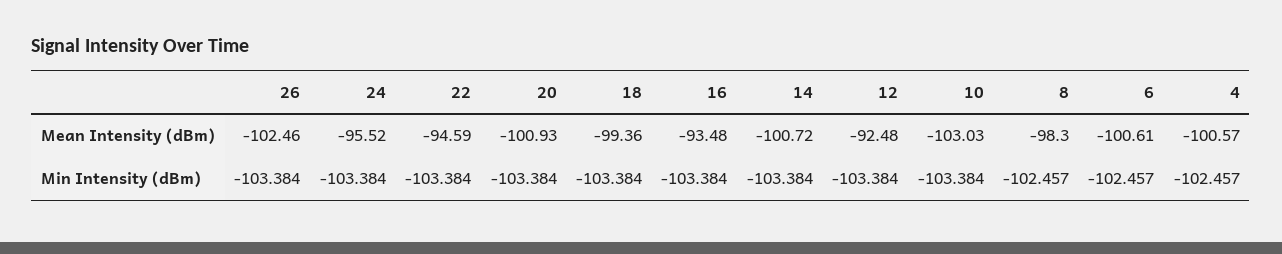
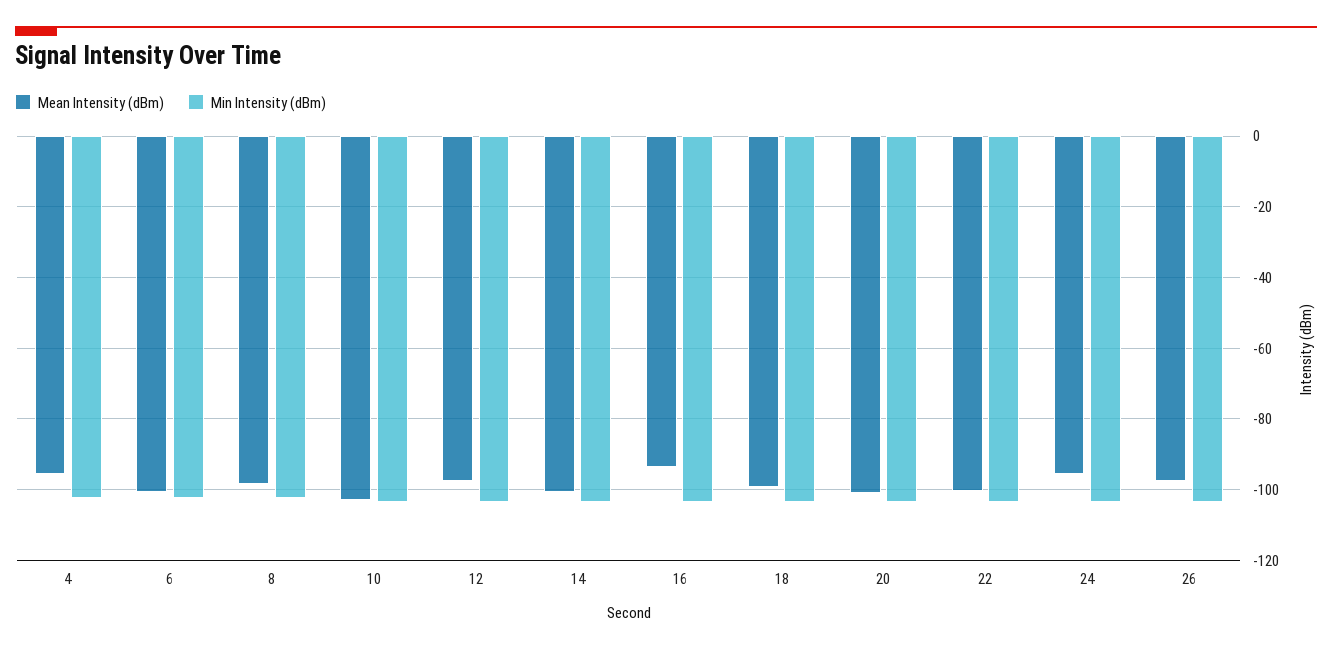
Mean Intensity (dBm), 26: -102.46 -> -98
Mean Intensity (dBm), 22: -94.59 -> -100
Mean Intensity (dBm), 12: -92.48 -> -98
Mean Intensity (dBm), 4: -100.57 -> -96

